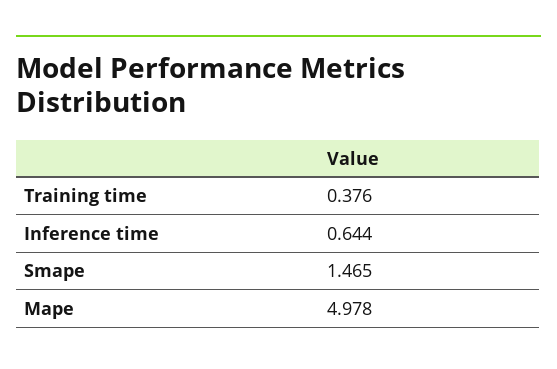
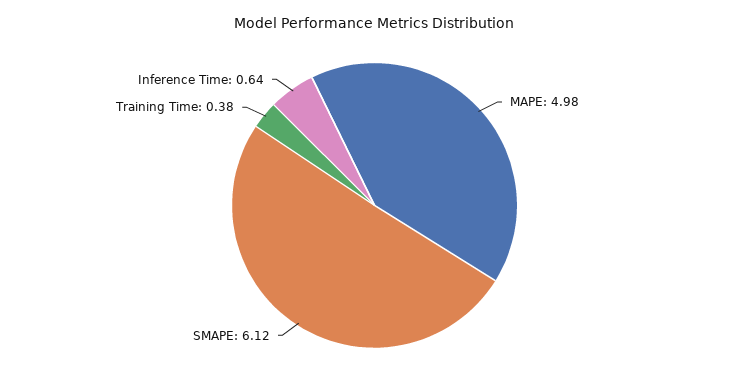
Smape: 1.465 -> 6.12

